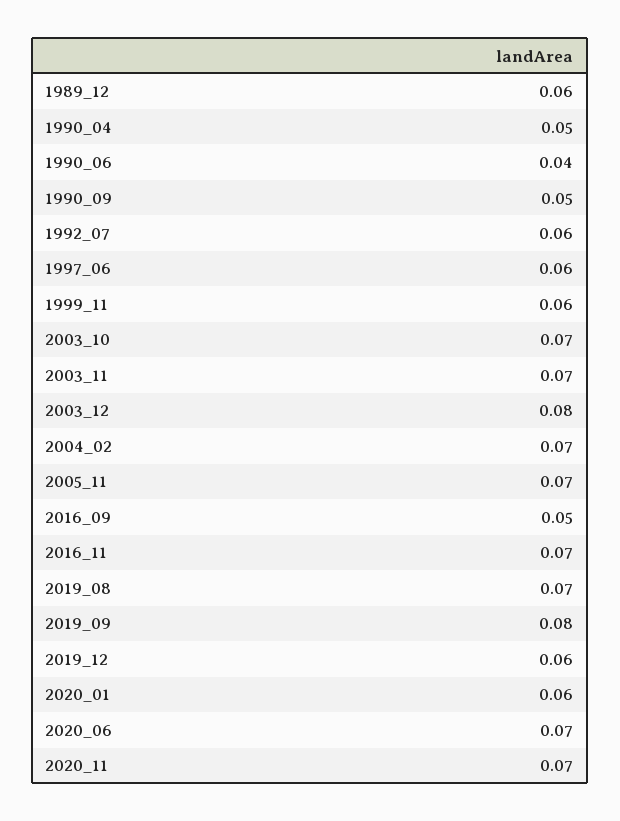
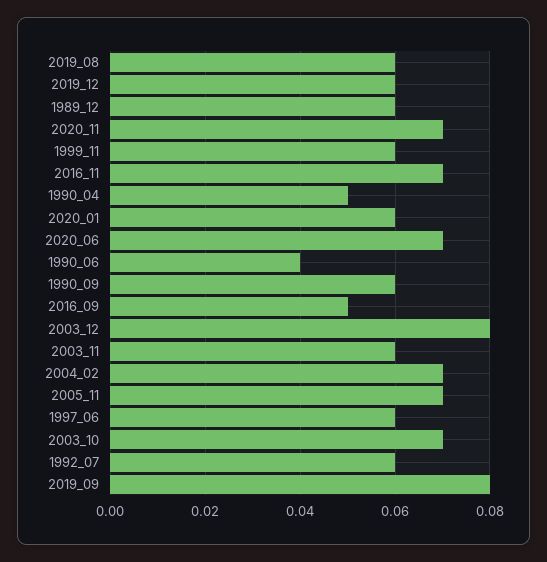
1990_09: 0.05 -> 0.06
2003_11: 0.07 -> 0.06
2019_08: 0.07 -> 0.06

